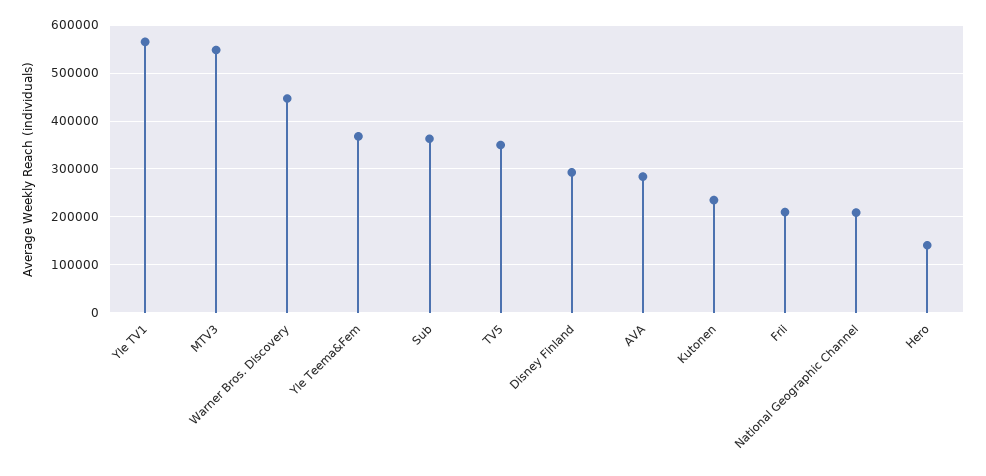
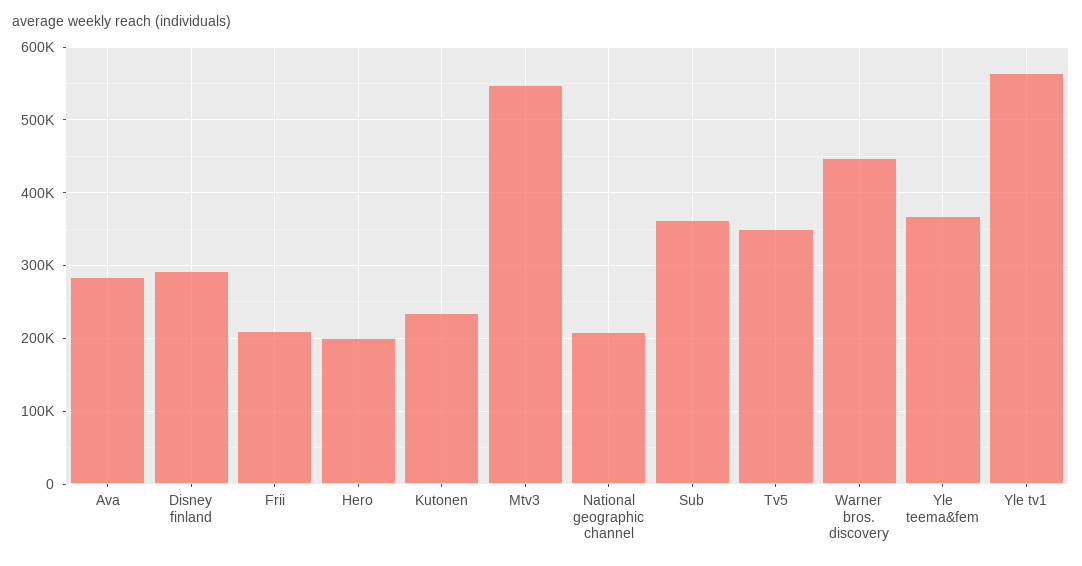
Hero: 140000 -> 200000

